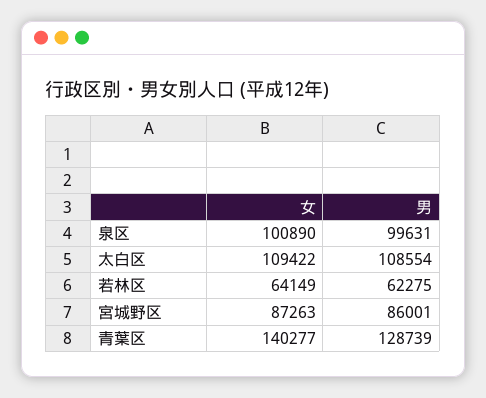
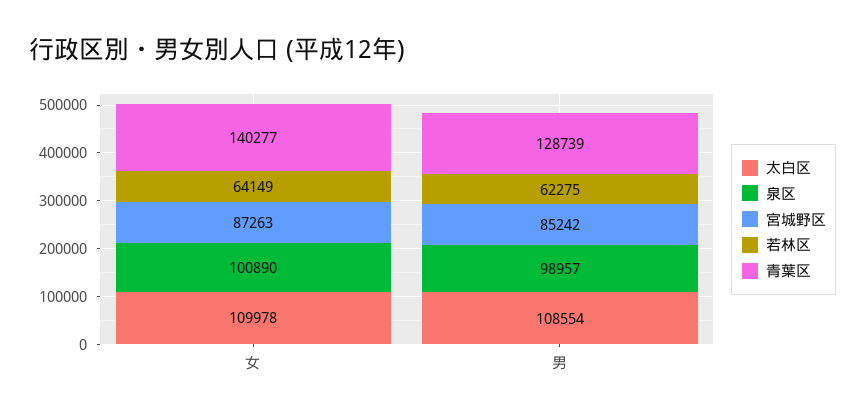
泉区, 男: 99631 -> 98957
太白区, 女: 109422 -> 109978
宮城野区, 男: 86001 -> 85242

